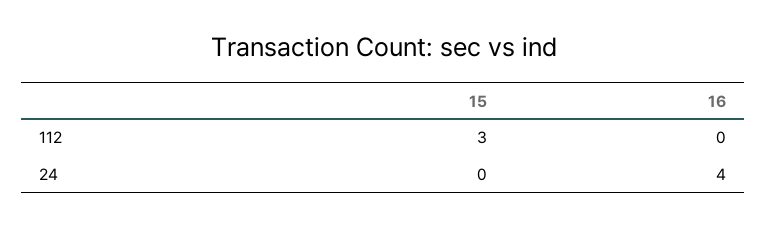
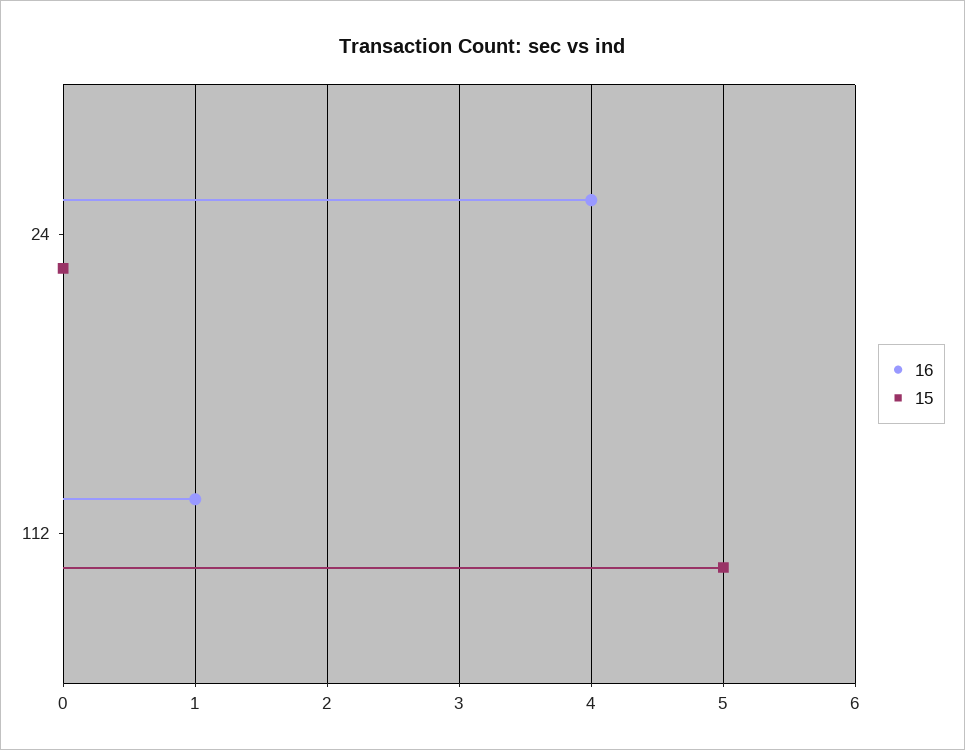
15, 112: 3 -> 5
16, 112: 0 -> 1

